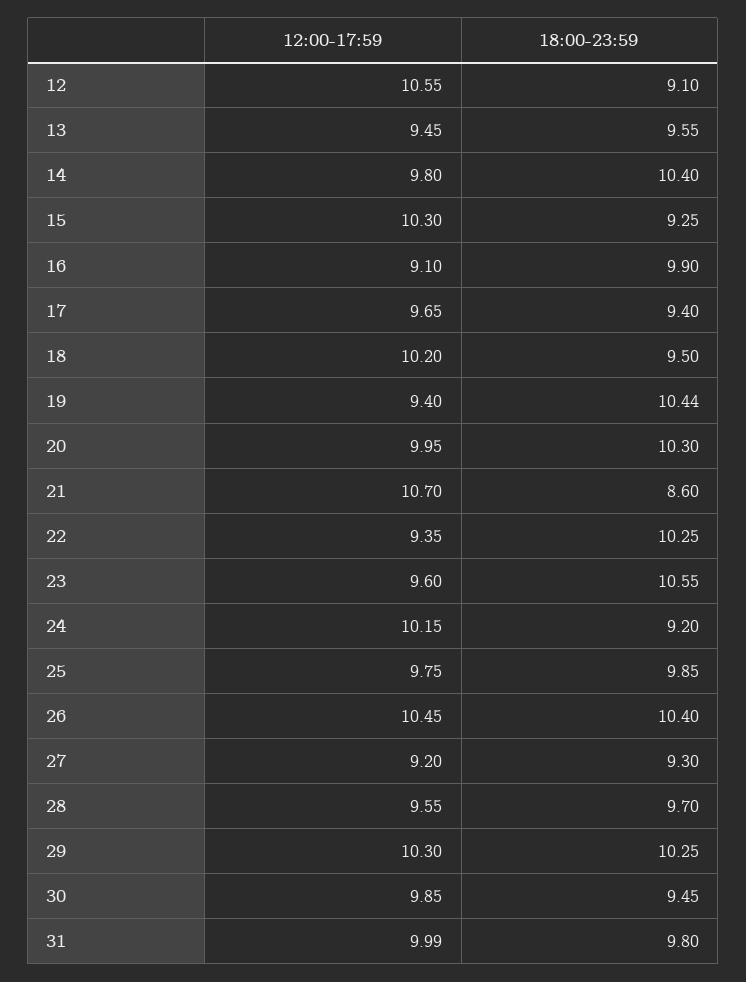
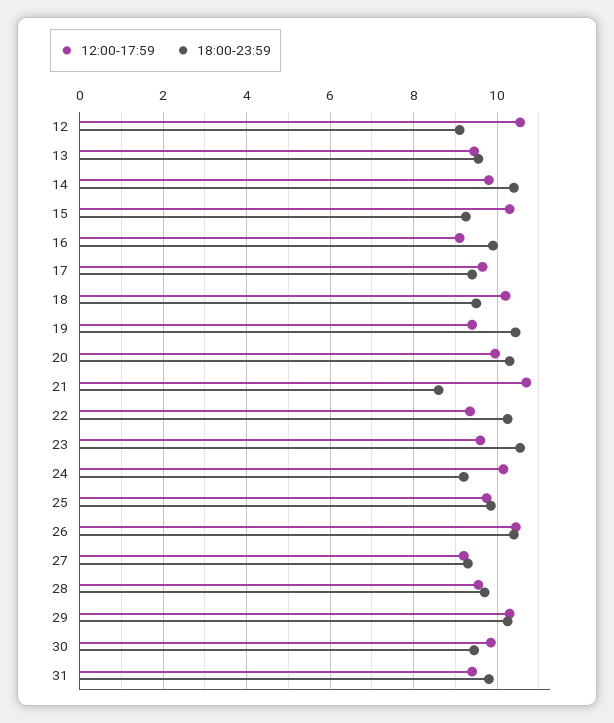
12:00-17:59, 31: 9.99 -> 9.4

